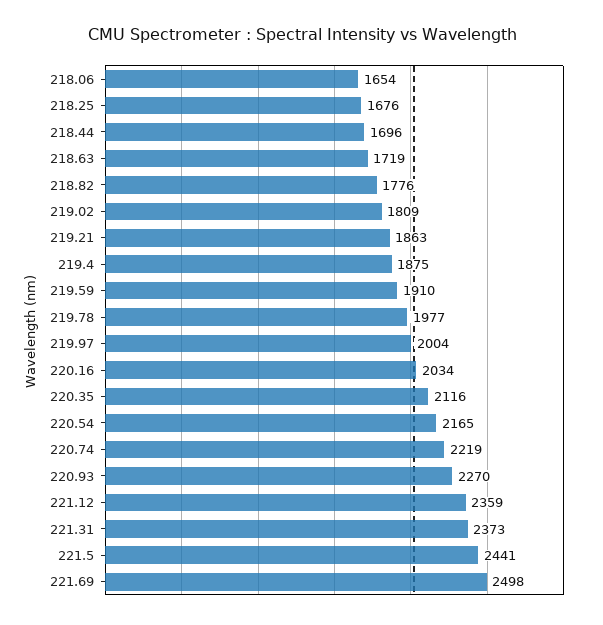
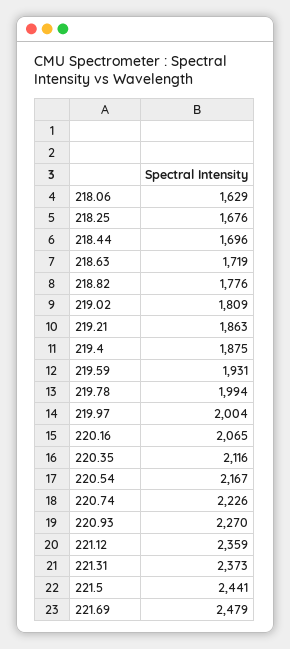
218.06: 1654 -> 1629
219.59: 1910 -> 1931
219.78: 1977 -> 1994
220.16: 2034 -> 2065
220.54: 2165 -> 2167
220.74: 2219 -> 2226
221.69: 2498 -> 2479

